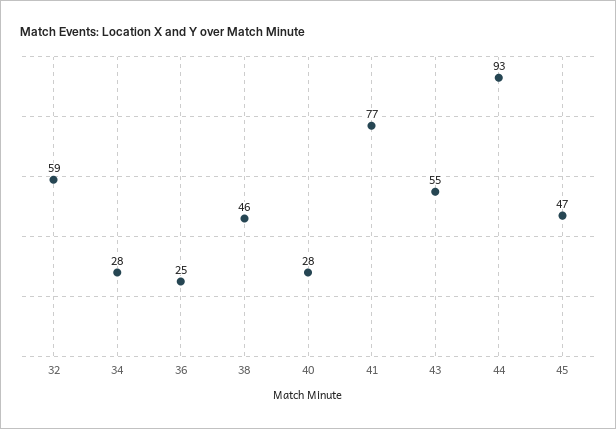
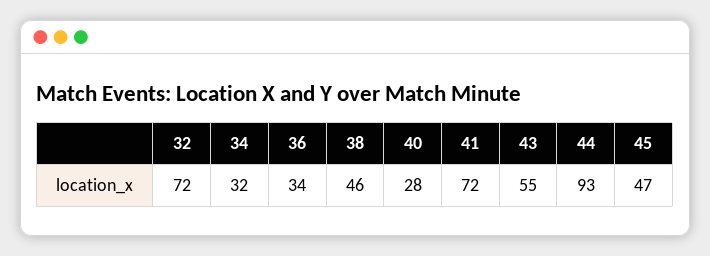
32: 59 -> 72
34: 28 -> 32
36: 25 -> 34
41: 77 -> 72

